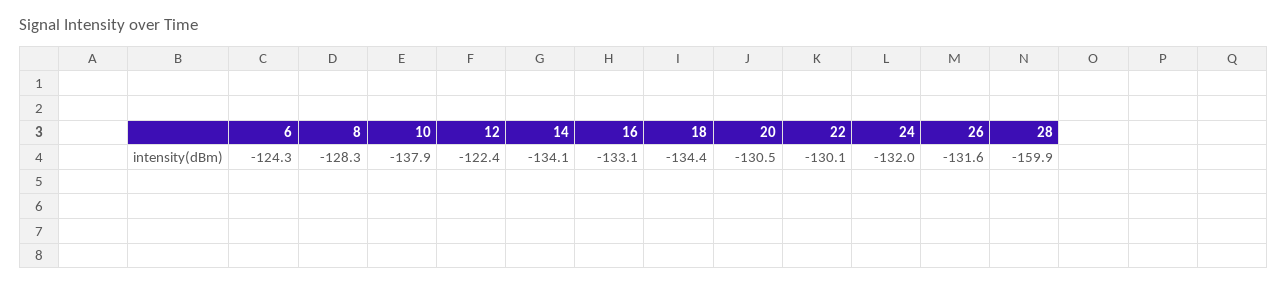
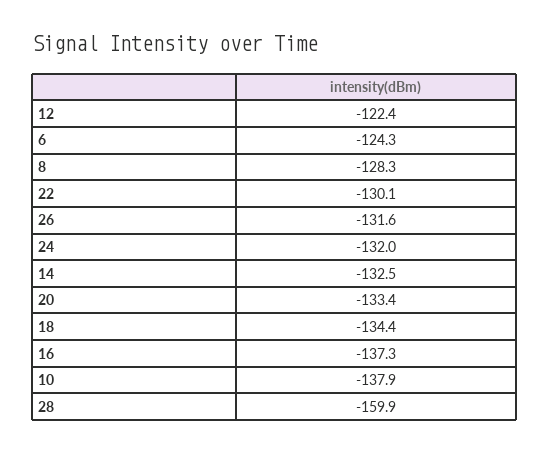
14: -134.1 -> -132.5
16: -133.1 -> -137.3
20: -130.5 -> -133.4

